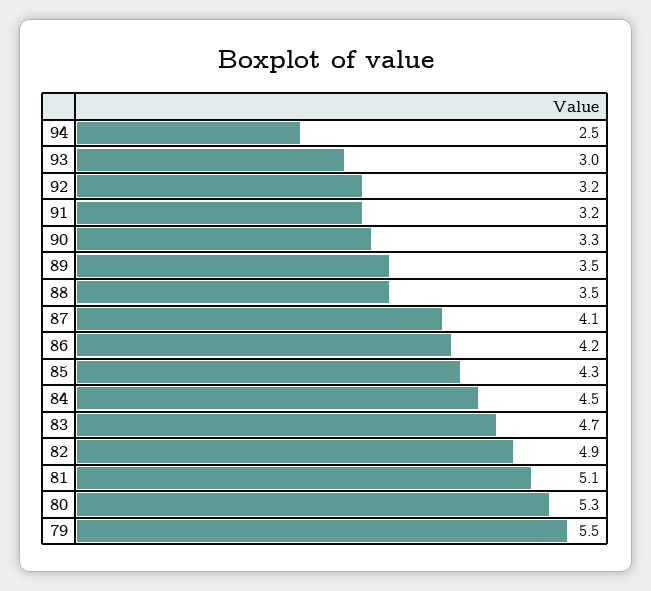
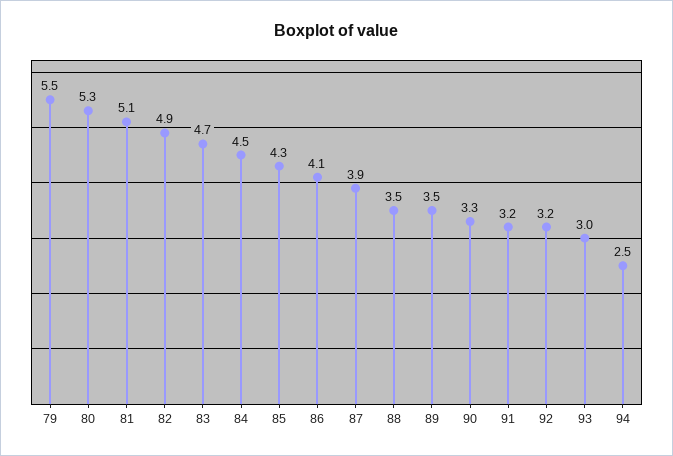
87: 4.1 -> 3.9
86: 4.2 -> 4.1

